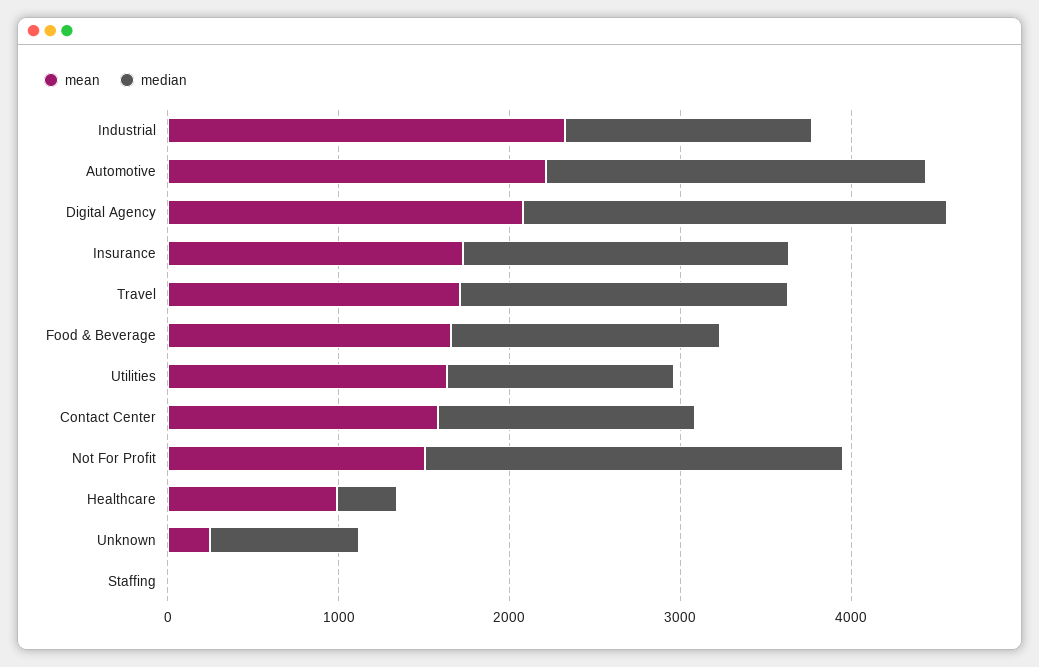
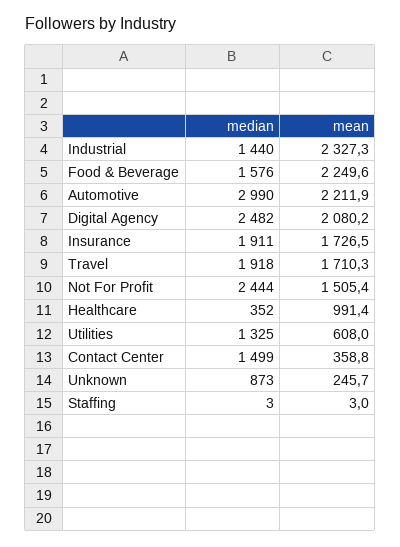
median, Automotive: 2200 -> 2990
mean, Food & Beverage: 1600 -> 2249.6
mean, Utilities: 1600 -> 608
mean, Contact Center: 1600 -> 358.8

